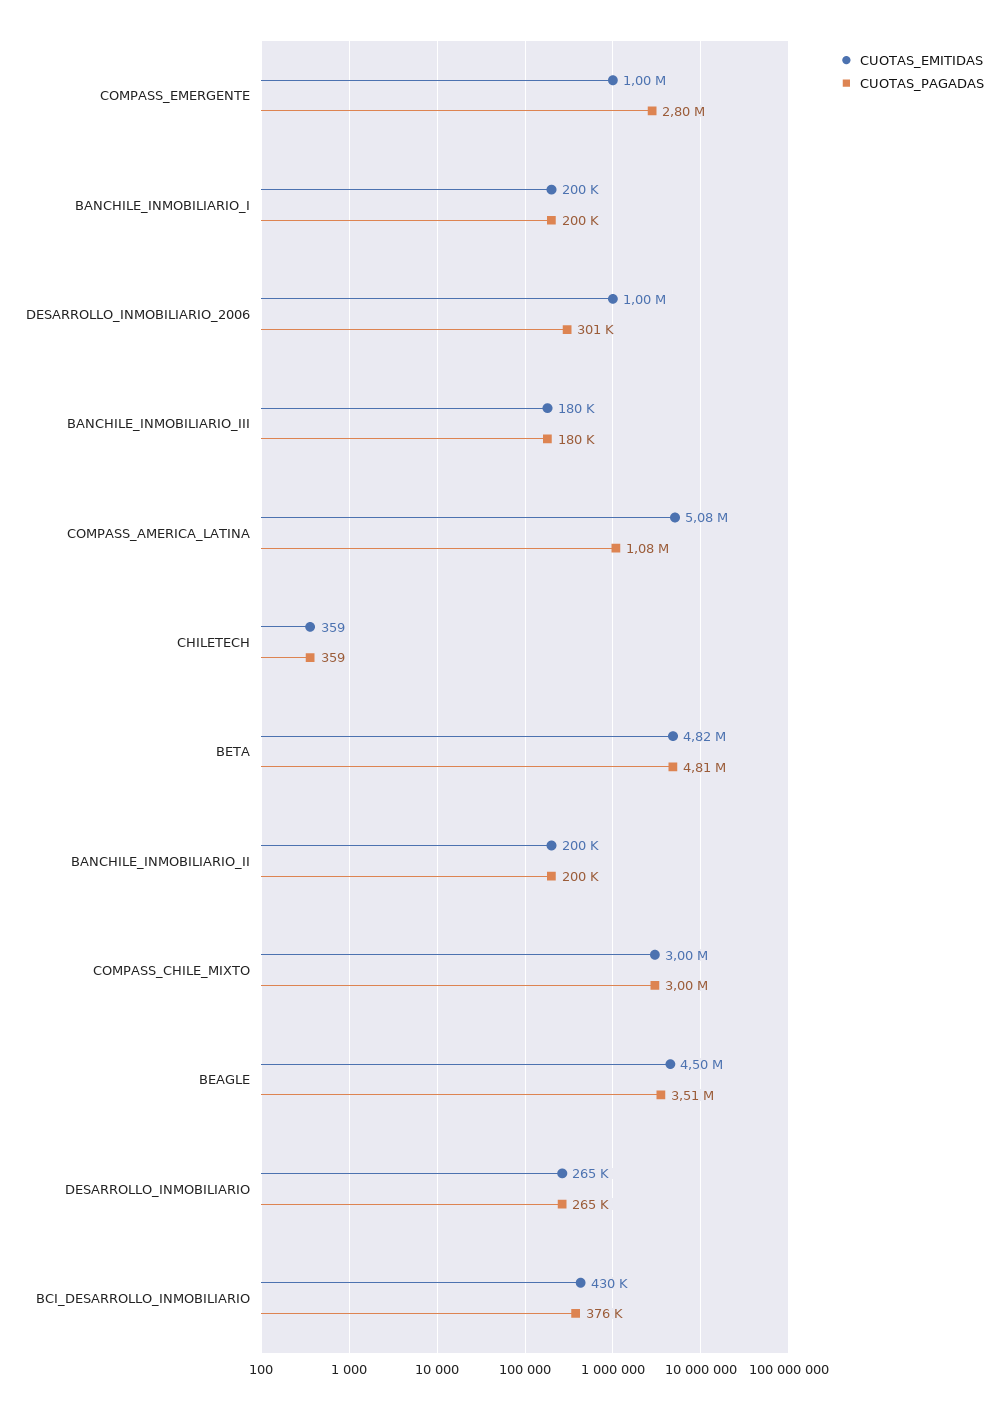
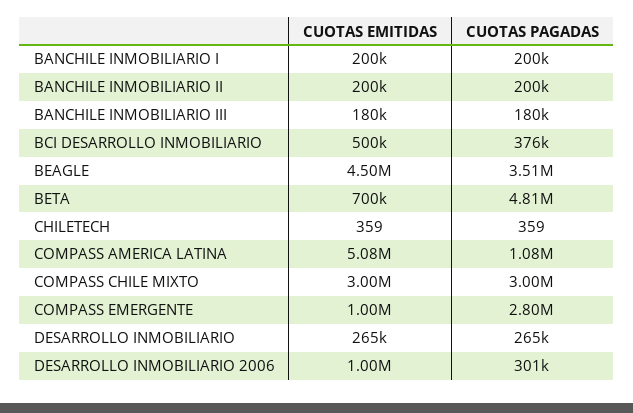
CUOTAS_EMITIDAS, BETA: 4820000 -> 700000
CUOTAS_EMITIDAS, BCI_DESARROLLO_INMOBILIARIO: 430000 -> 500000

